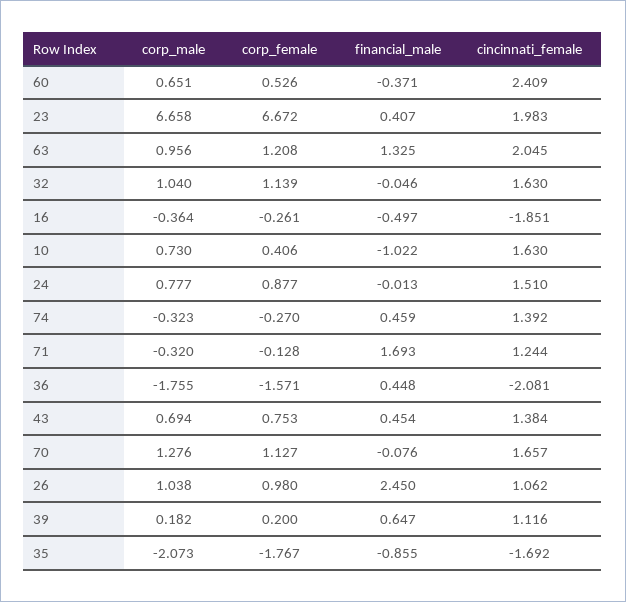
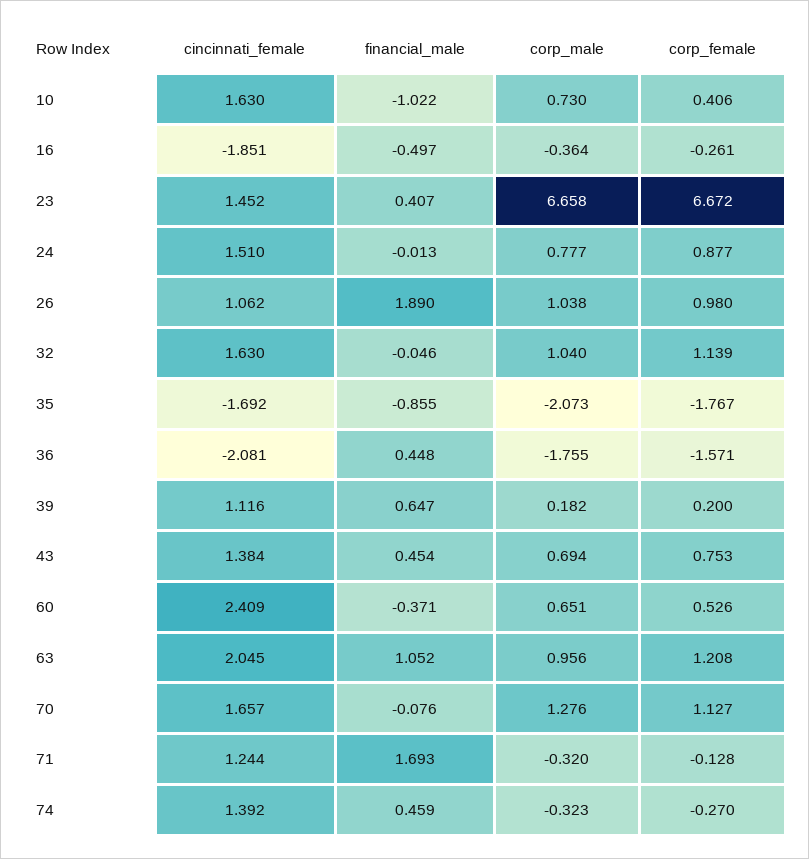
cincinnati_female, 23: 1.983 -> 1.452
financial_male, 63: 1.325 -> 1.052
financial_male, 26: 2.45 -> 1.89

